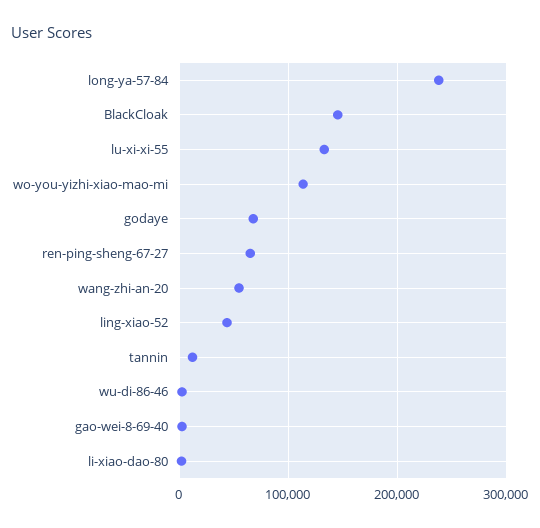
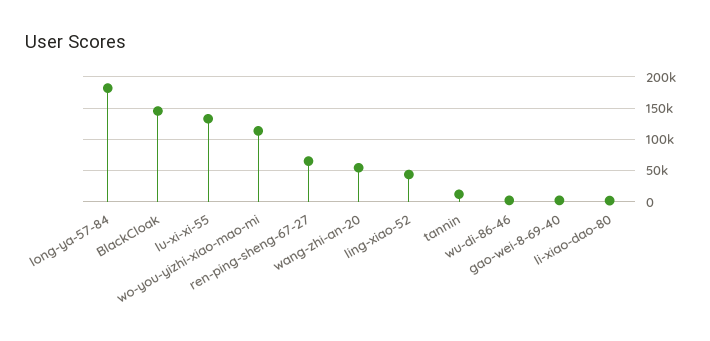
long-ya-57-84: 240000 -> 180000
godaye: 70000 -> none

